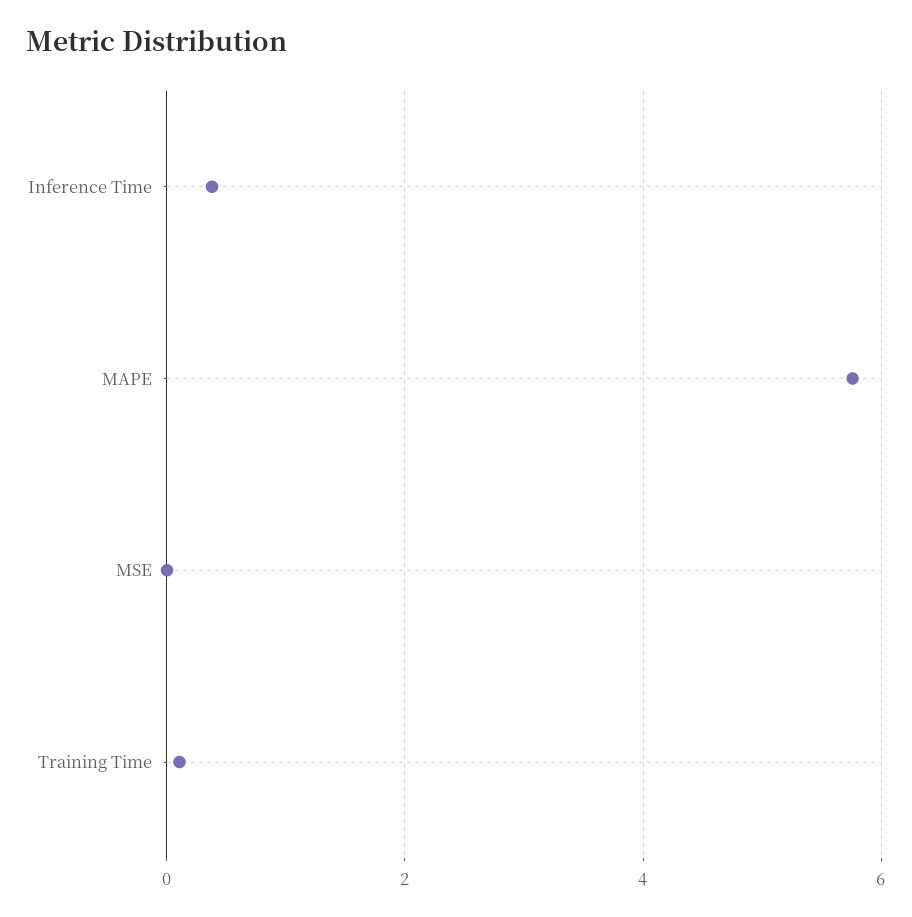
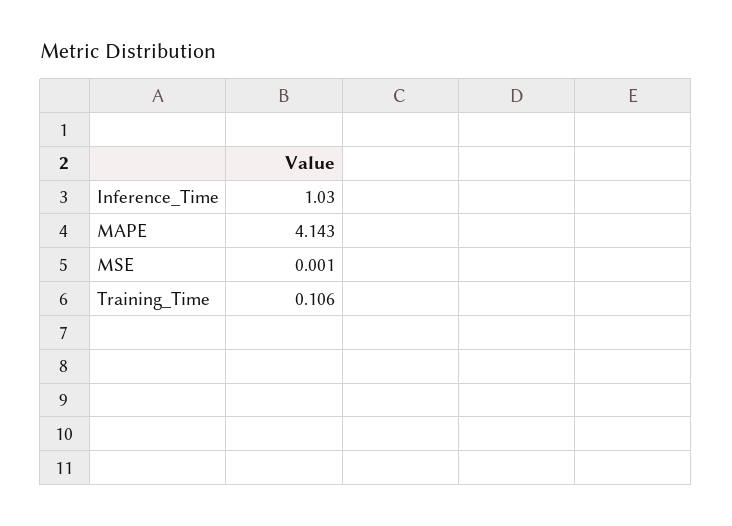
Inference Time: 0.4 -> 1.03
MAPE: 5.8 -> 4.143

